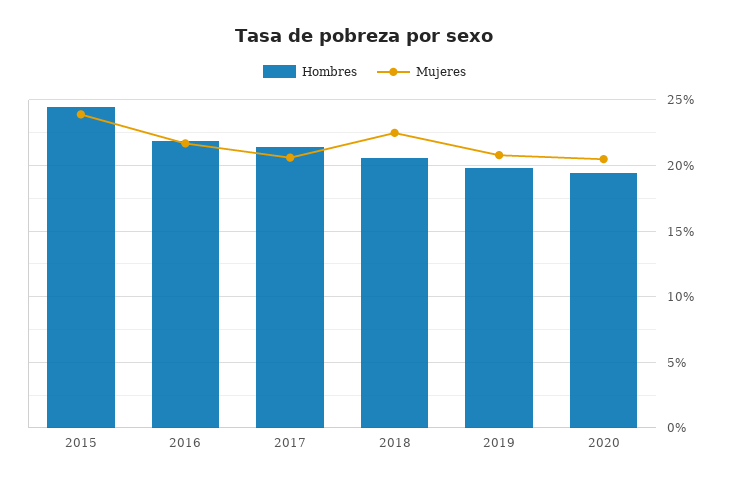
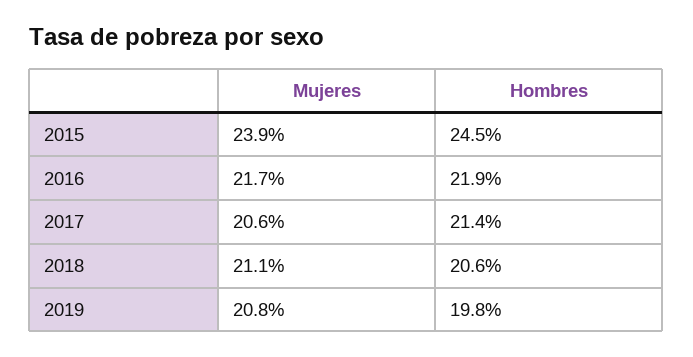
Mujeres, 2018: 22.5 -> 21.1
Hombres, 2020: 19.5 -> none
Mujeres, 2020: 20.5 -> none

